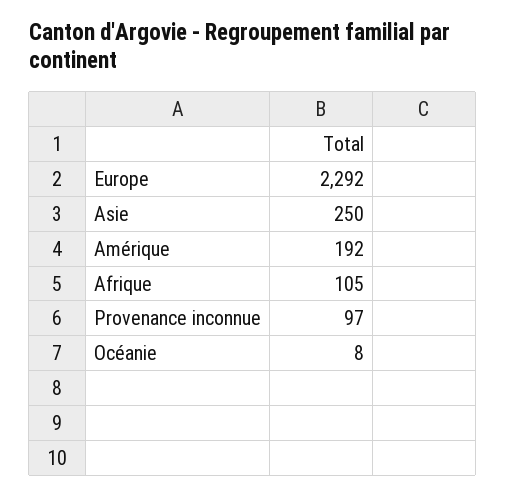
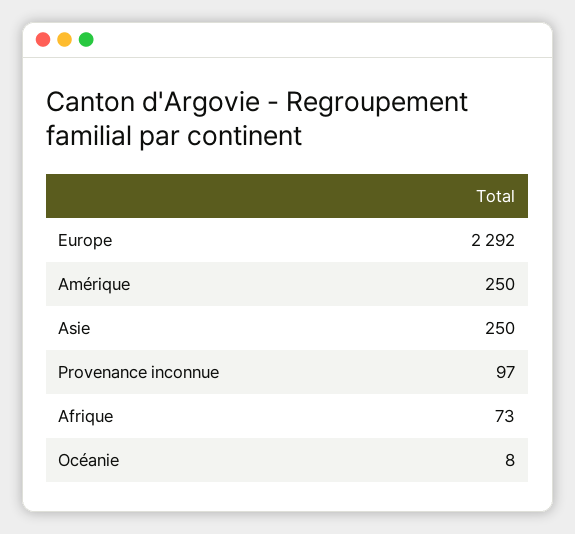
Amérique: 192 -> 250
Afrique: 105 -> 73

